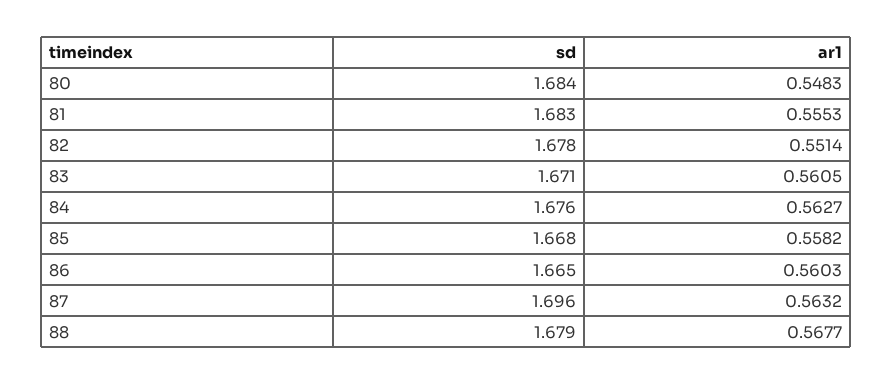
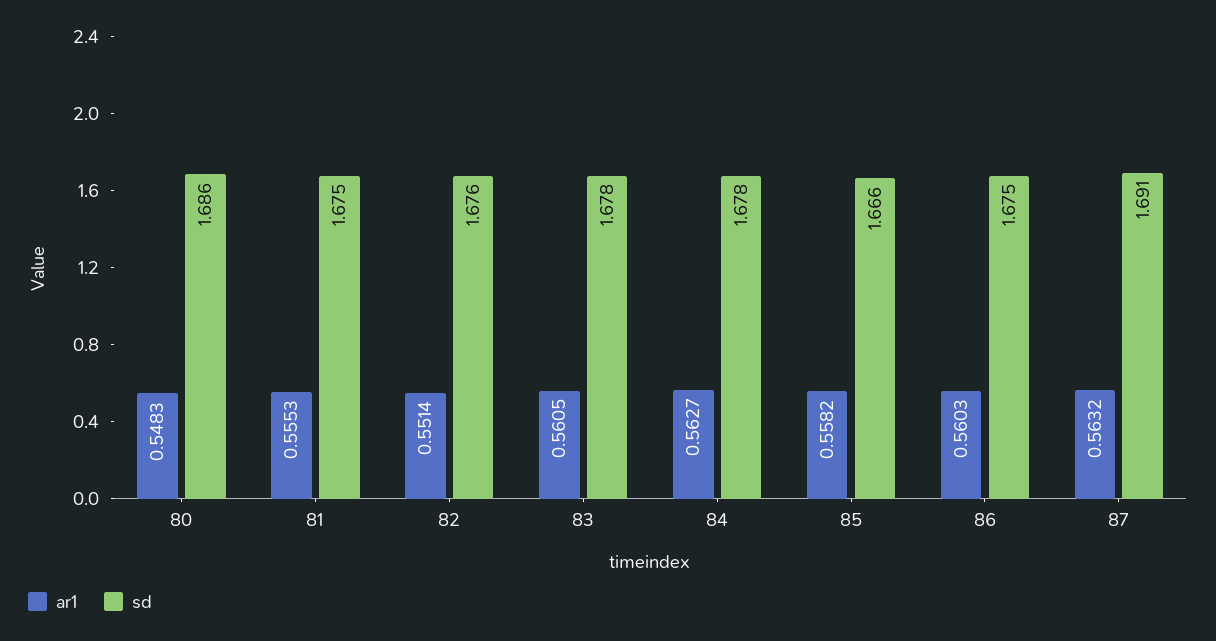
sd, 80: 1.684 -> 1.686
sd, 81: 1.683 -> 1.675
sd, 82: 1.678 -> 1.676
sd, 83: 1.671 -> 1.678
sd, 84: 1.676 -> 1.678
sd, 85: 1.668 -> 1.666
sd, 86: 1.665 -> 1.675
sd, 87: 1.696 -> 1.691
sd, 88: 1.679 -> none
ar1, 88: 0.5677 -> none

